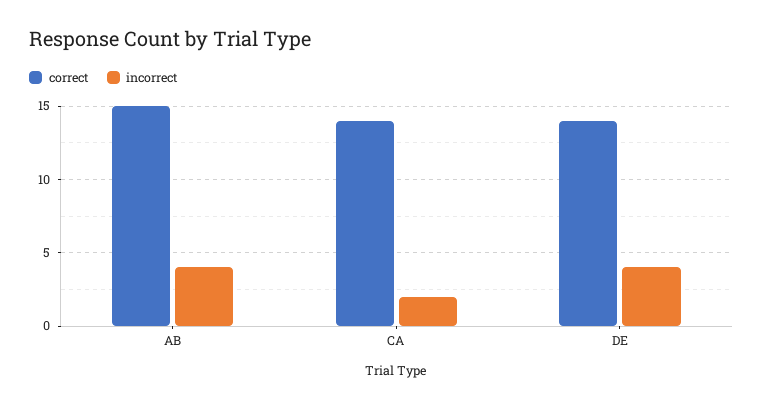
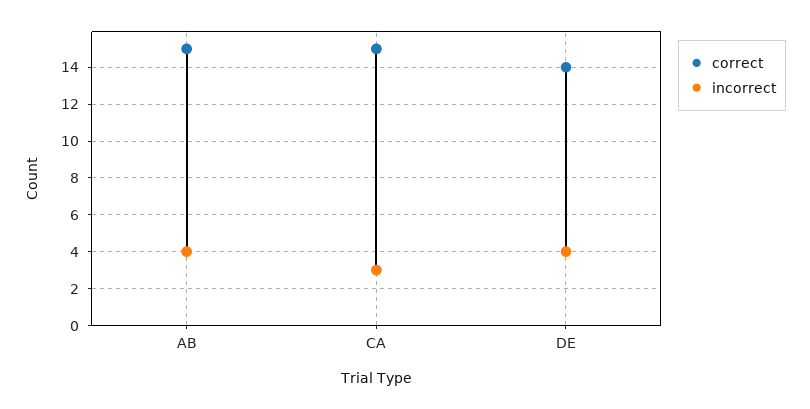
correct, CA: 14 -> 15
incorrect, CA: 2 -> 3

